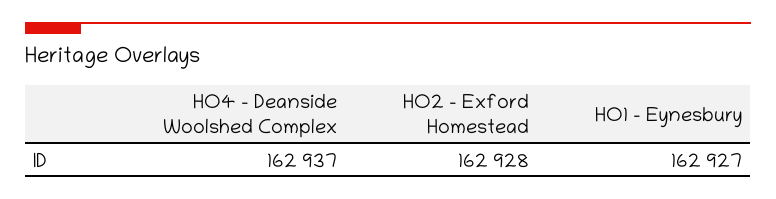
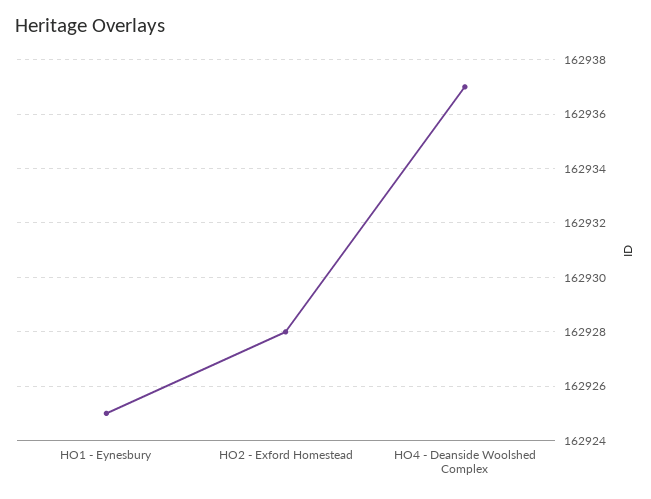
HO1 - Eynesbury: 162927 -> 162925

